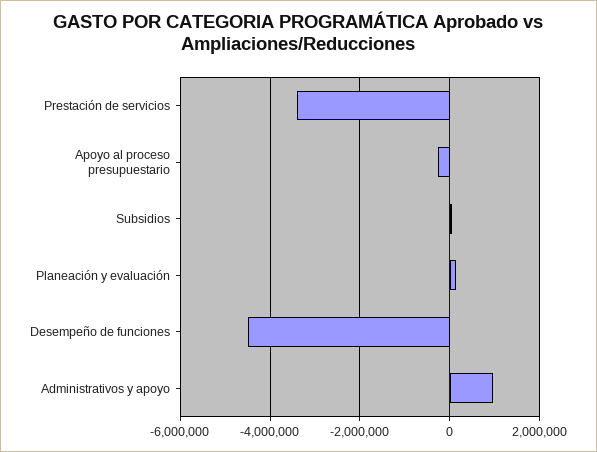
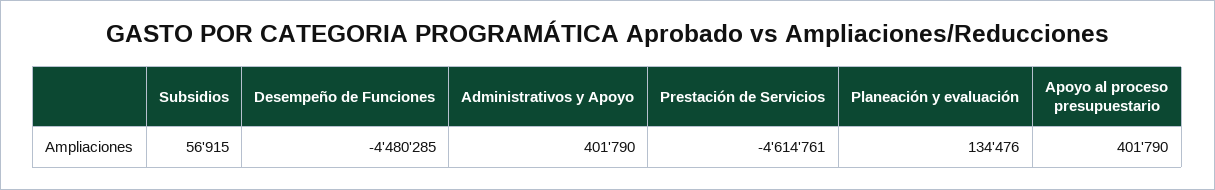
Prestación de servicios: -3400000 -> -4614761
Apoyo al proceso presupuestario: -200000 -> 401790
Administrativos y apoyo: 1000000 -> 401790

